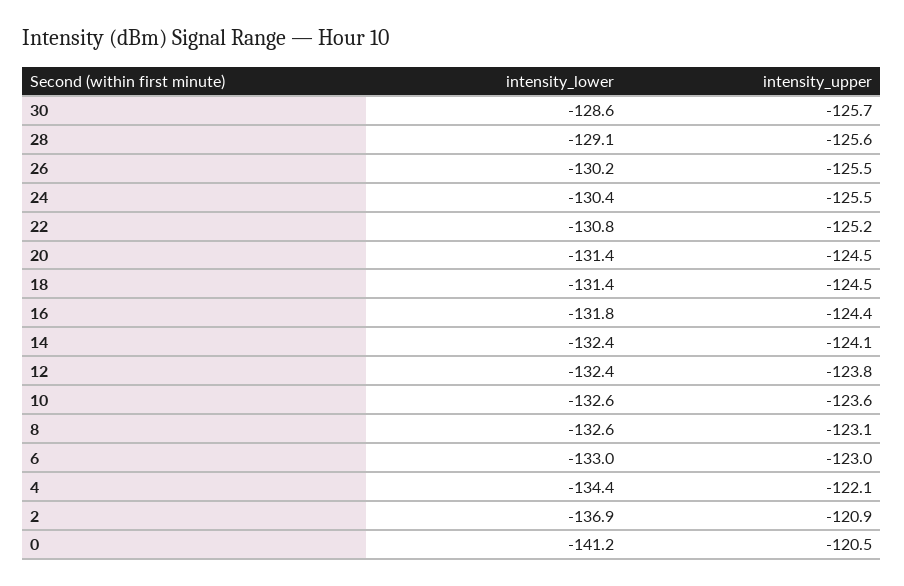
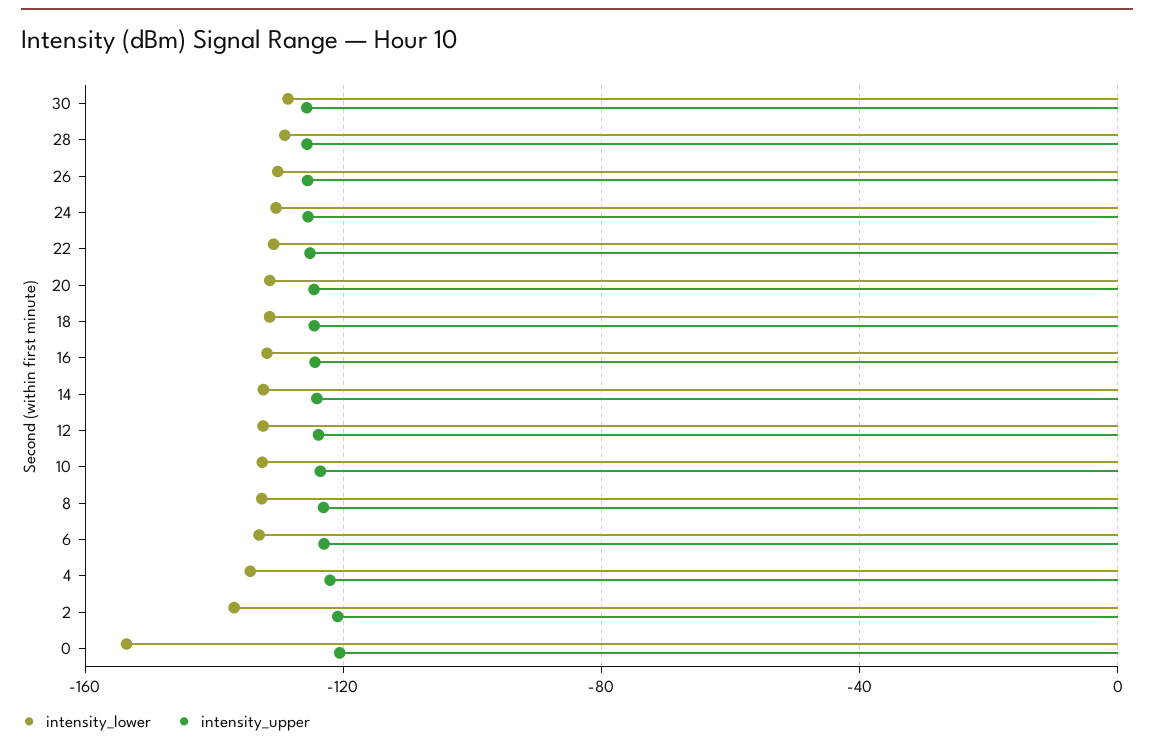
intensity_lower, 0: -141.2 -> -155

